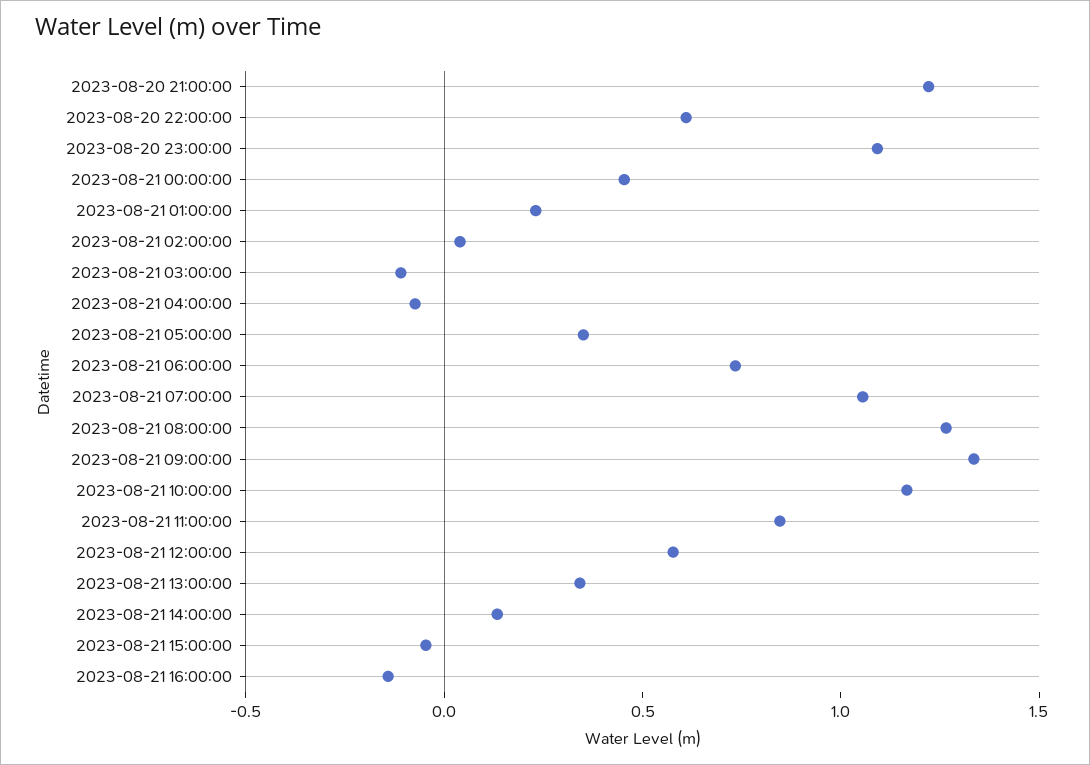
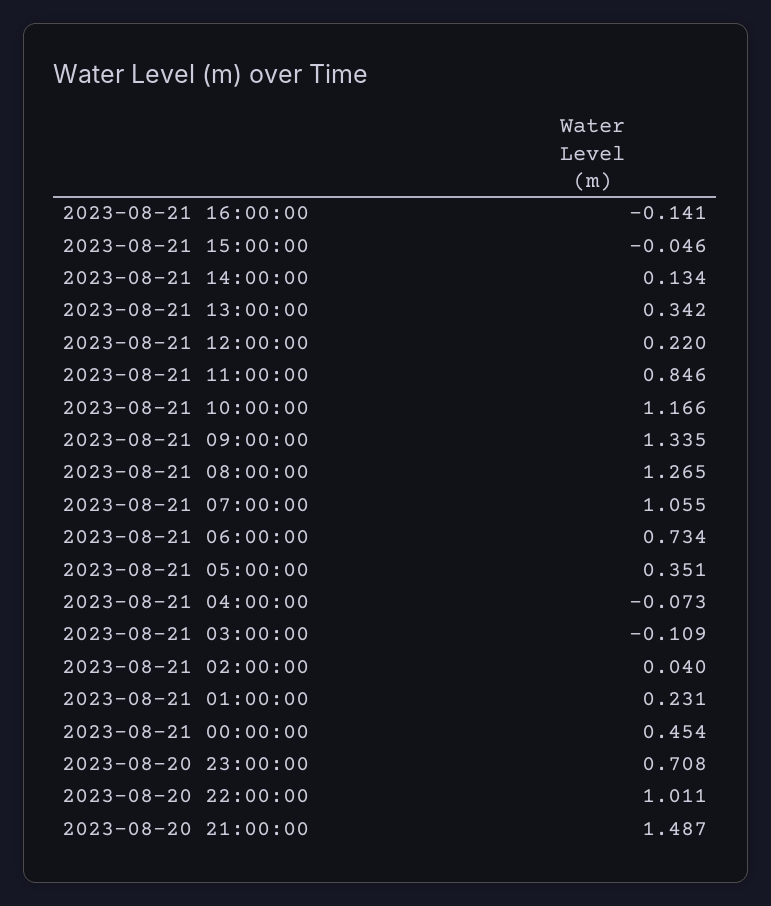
2023-08-20 21:00:00: 1.2 -> 1.487
2023-08-20 22:00:00: 0.6 -> 1.011
2023-08-20 23:00:00: 1.1 -> 0.708
2023-08-21 12:00:00: 0.6 -> 0.22

